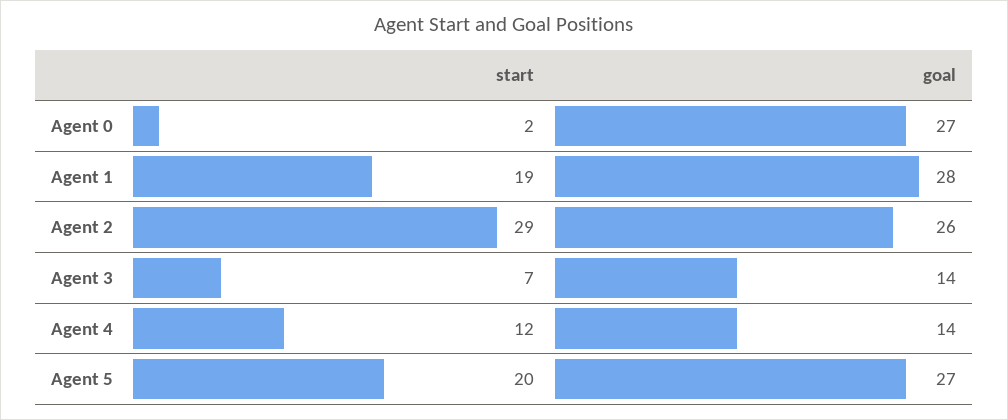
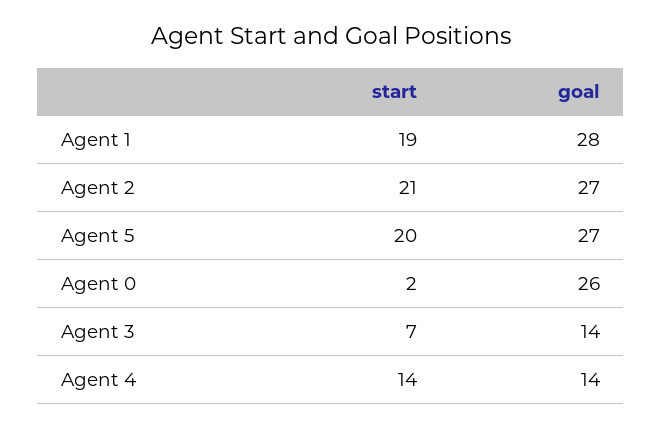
goal, Agent 0: 27 -> 26
start, Agent 2: 29 -> 21
goal, Agent 2: 26 -> 27
start, Agent 4: 12 -> 14

